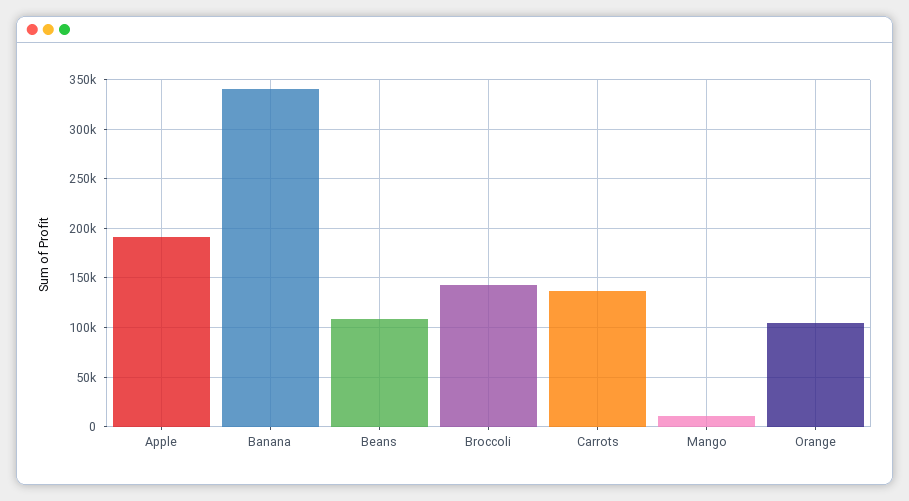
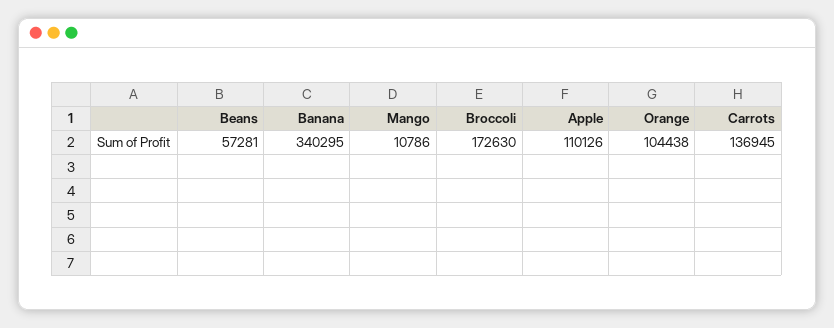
Apple: 190000 -> 110126
Beans: 110000 -> 57281
Broccoli: 140000 -> 172630

